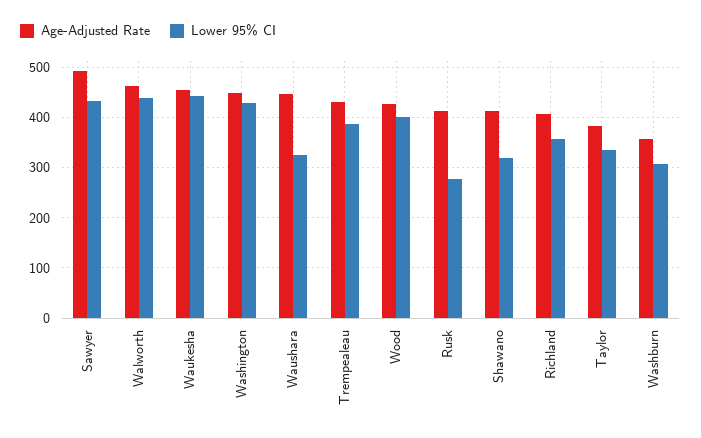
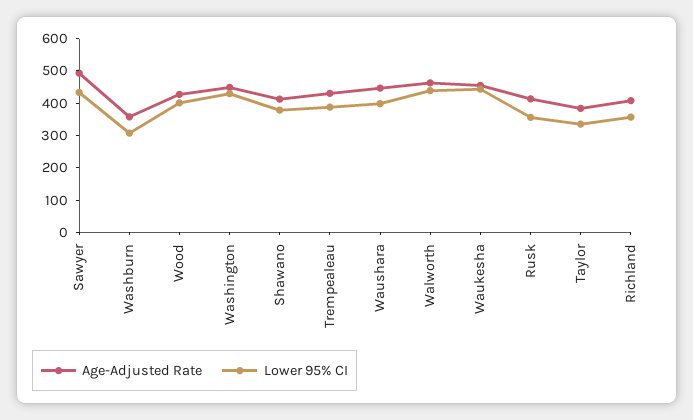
Lower 95% CI, Waushara: 320 -> 400
Lower 95% CI, Rusk: 280 -> 350
Lower 95% CI, Shawano: 320 -> 375

